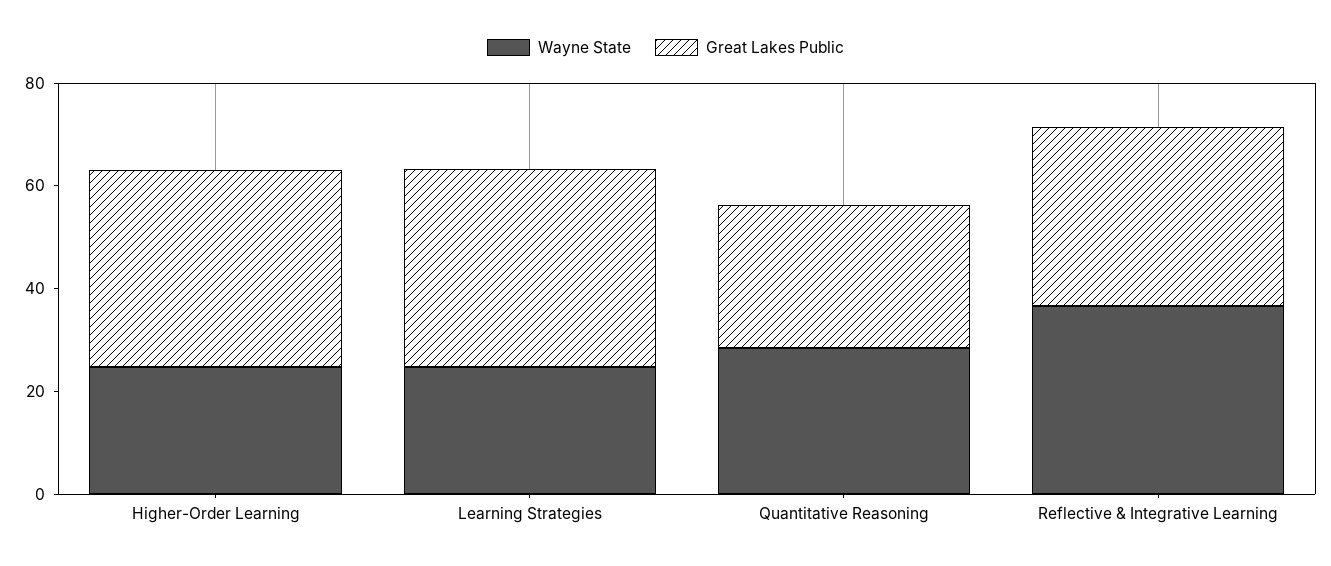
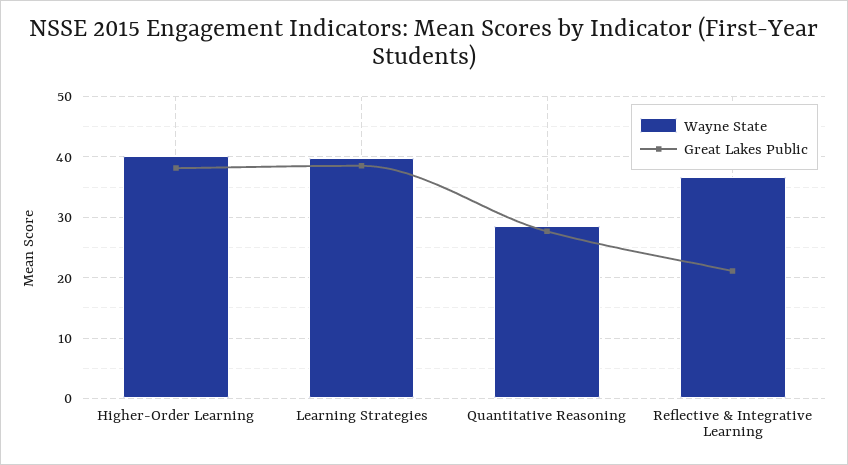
Wayne State, Higher-Order Learning: 25 -> 40
Wayne State, Learning Strategies: 25 -> 40
Great Lakes Public, Reflective & Integrative Learning: 35 -> 21

